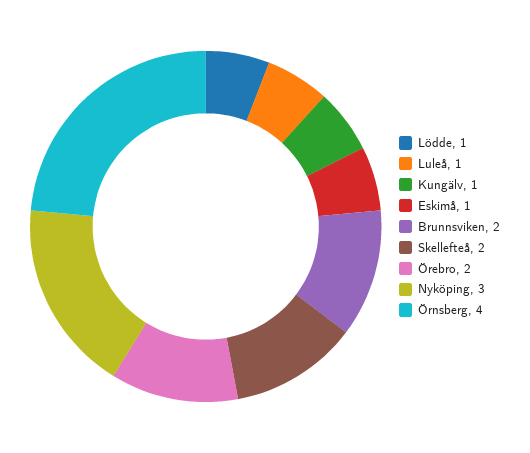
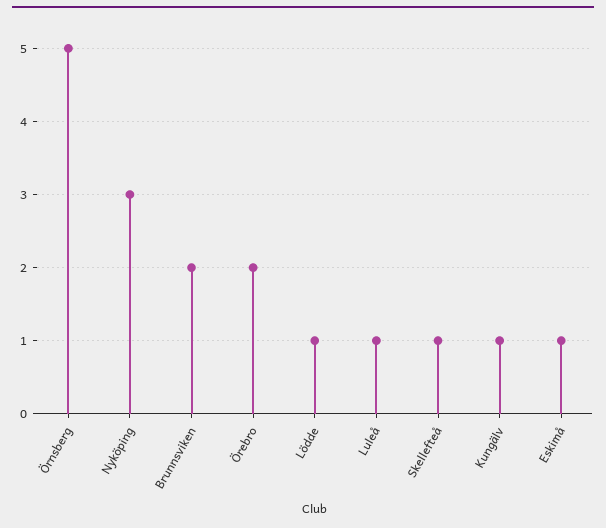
Skellefteå: 2 -> 1
Örnsberg: 4 -> 5

